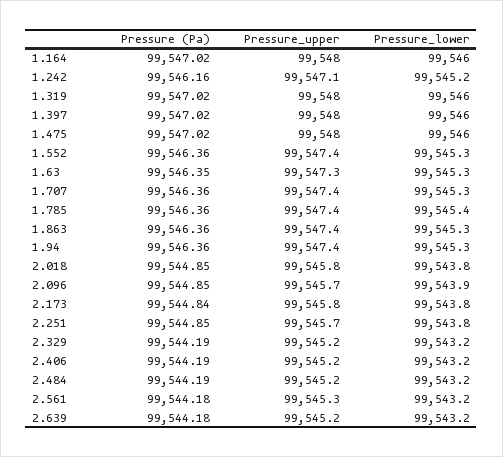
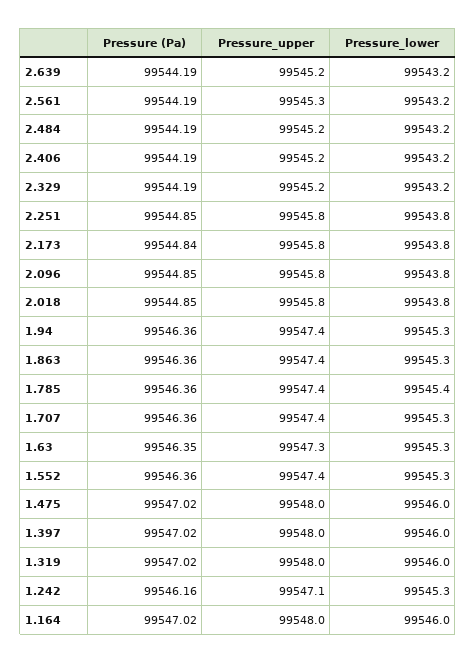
Pressure_lower, 1.242: 99545.2 -> 99545.3
Pressure_upper, 2.096: 99545.7 -> 99545.8
Pressure_lower, 2.096: 99543.9 -> 99543.8
Pressure_upper, 2.251: 99545.7 -> 99545.8
Pressure (Pa), 2.561: 99544.18 -> 99544.19
Pressure (Pa), 2.639: 99544.18 -> 99544.19

